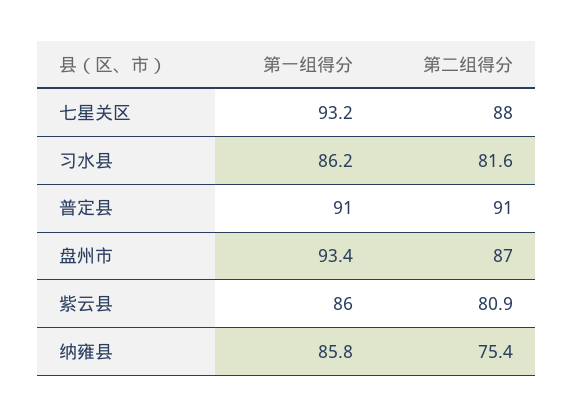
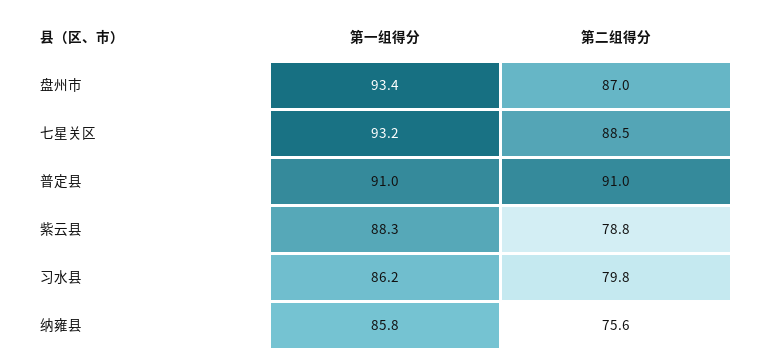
第二组得分, 七星关区: 88 -> 88.5
第二组得分, 习水县: 81.6 -> 79.8
第一组得分, 紫云县: 86 -> 88.3
第二组得分, 紫云县: 80.9 -> 78.8
第二组得分, 纳雍县: 75.4 -> 75.6

